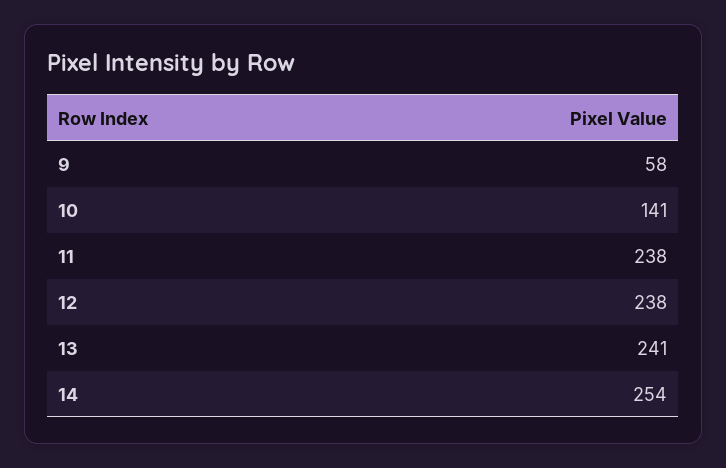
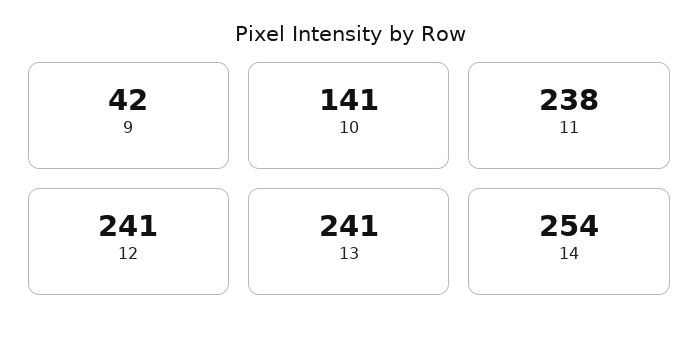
9: 58 -> 42
12: 238 -> 241

